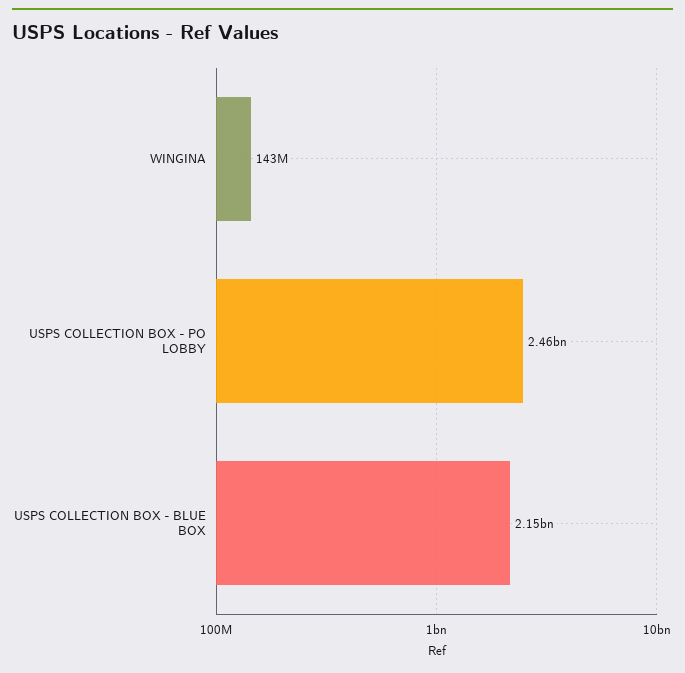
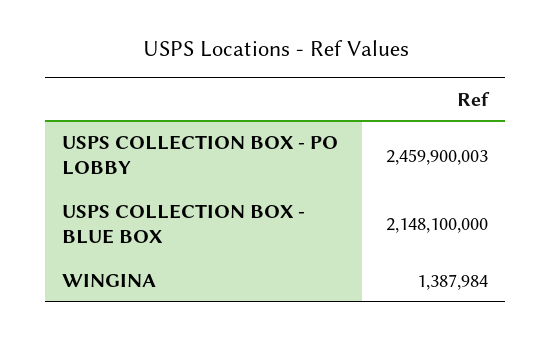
WINGINA: 143000000 -> 1387984

